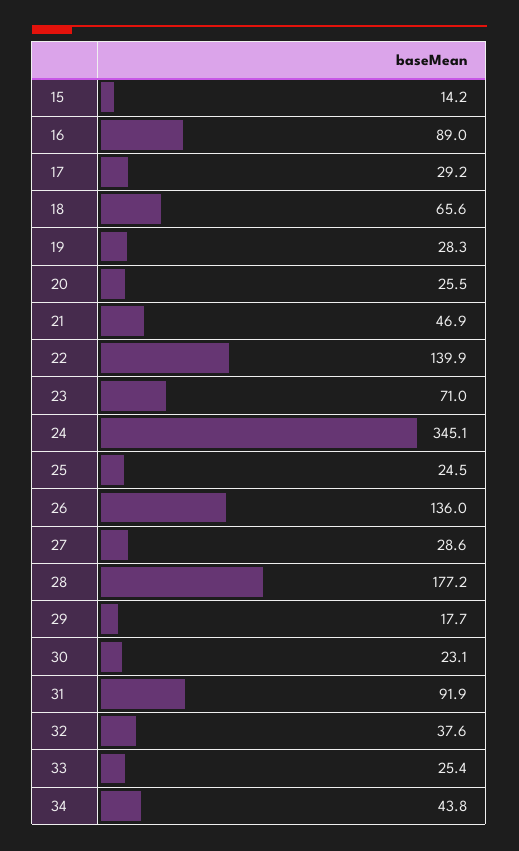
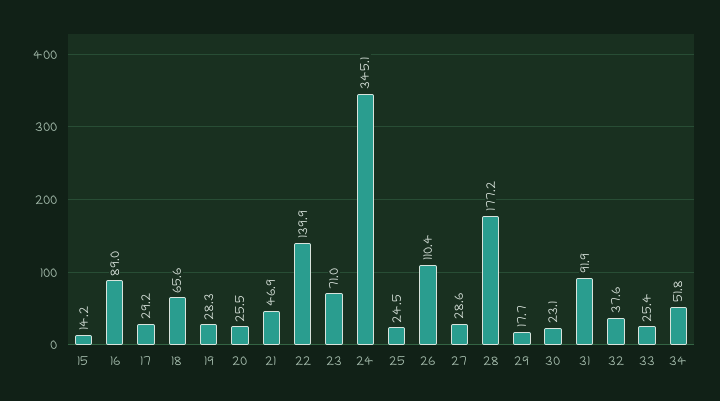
26: 136 -> 110.4
34: 43.8 -> 51.8

